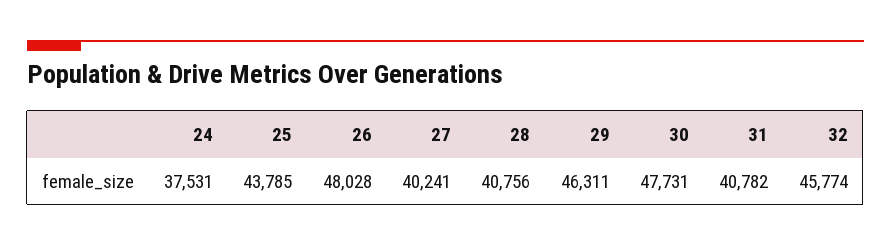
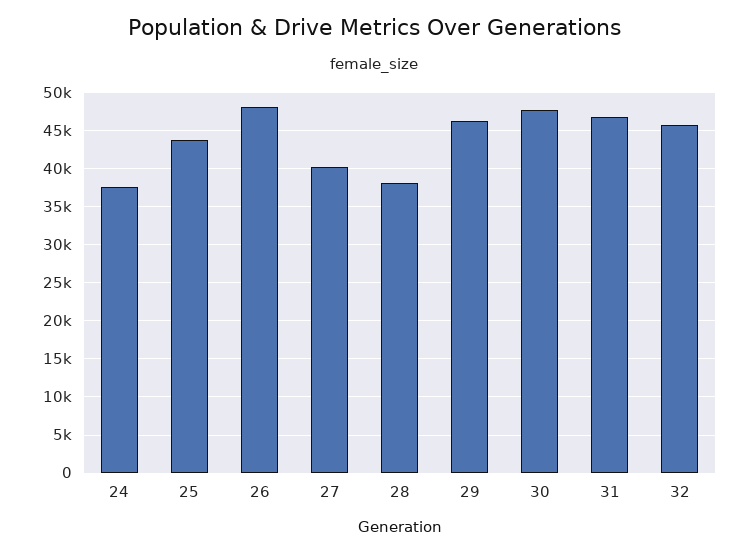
28: 40756 -> 38000
31: 40782 -> 47000

